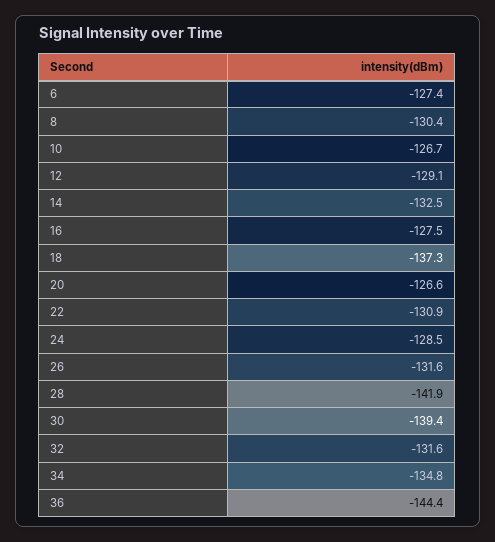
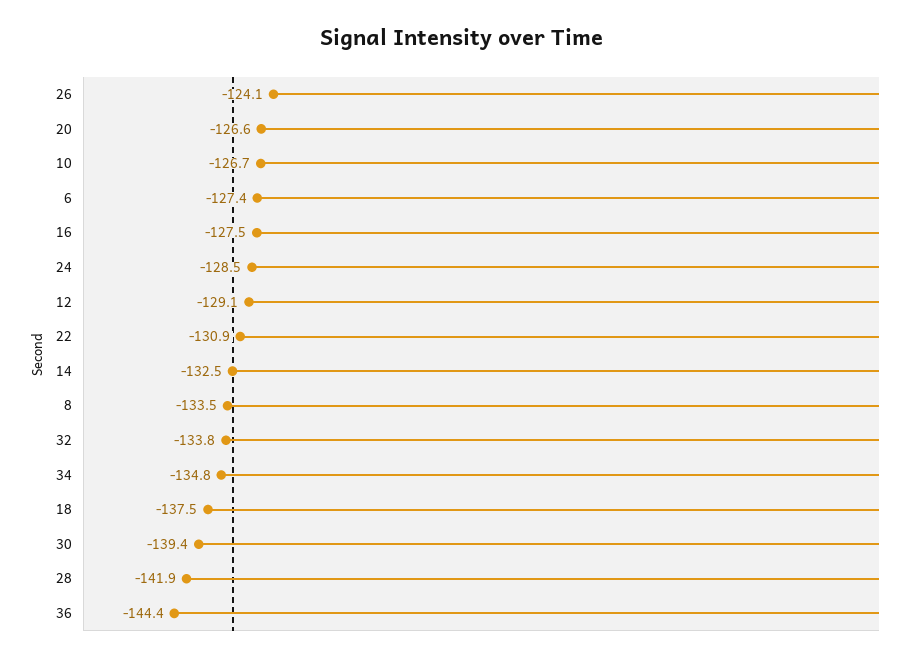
8: -130.4 -> -133.5
18: -137.3 -> -137.5
26: -131.6 -> -124.1
32: -131.6 -> -133.8

